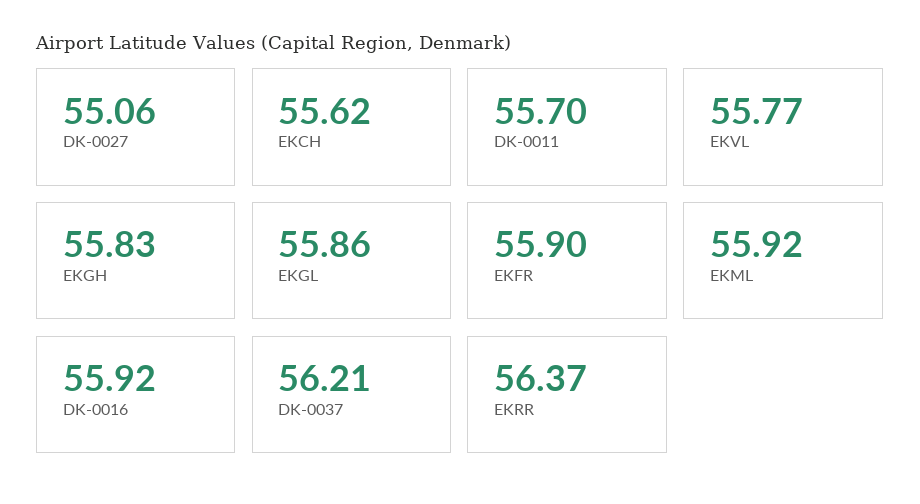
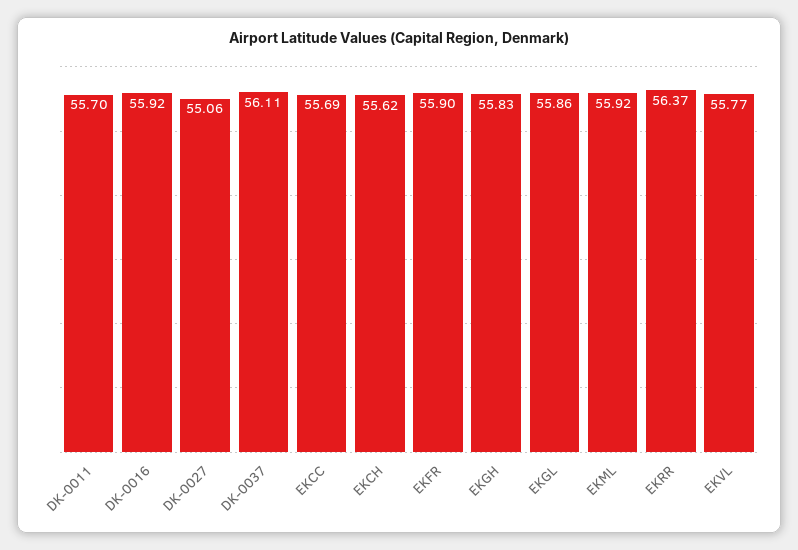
DK-0037: 56.21 -> 56.11
EKCC: none -> 55.69

